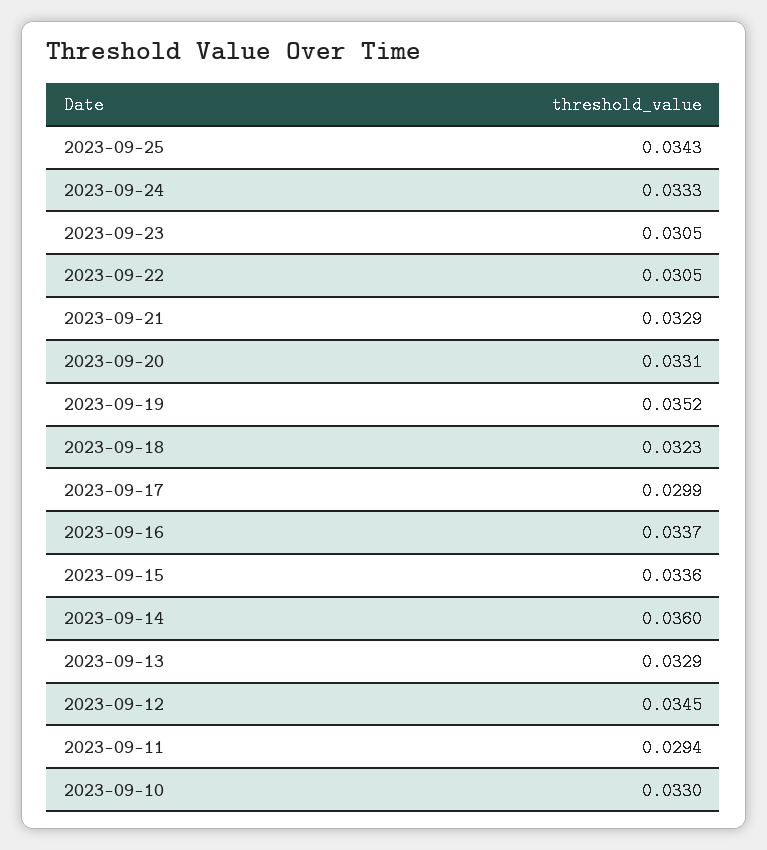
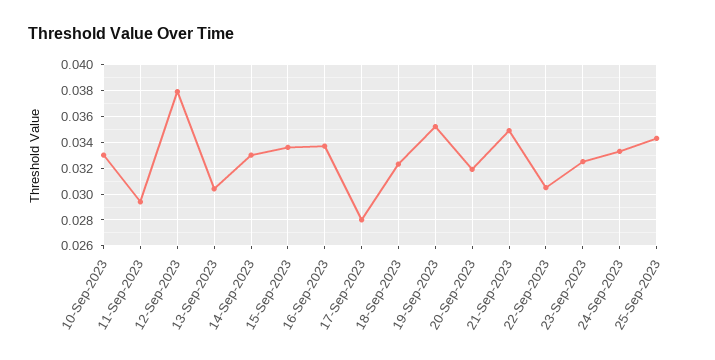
2023-09-23: 0.0305 -> 0.0325
2023-09-21: 0.0329 -> 0.035
2023-09-20: 0.0331 -> 0.032
2023-09-17: 0.0299 -> 0.028
2023-09-14: 0.036 -> 0.033
2023-09-13: 0.0329 -> 0.0305
2023-09-12: 0.0345 -> 0.038

